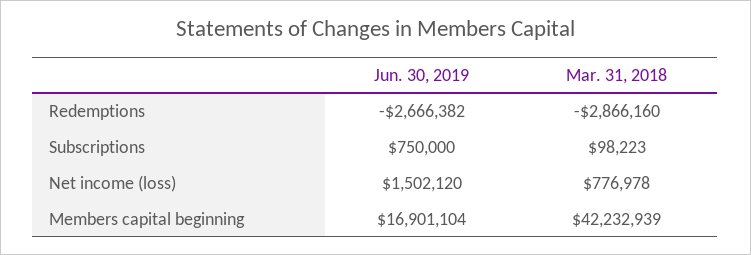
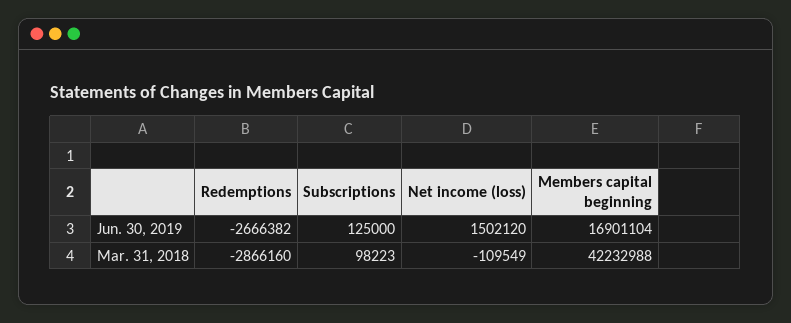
Jun. 30, 2019, Subscriptions: 750000 -> 125000
Mar. 31, 2018, Net income (loss): 776978 -> -109549
Mar. 31, 2018, Members capital beginning: 42232939 -> 42232988

